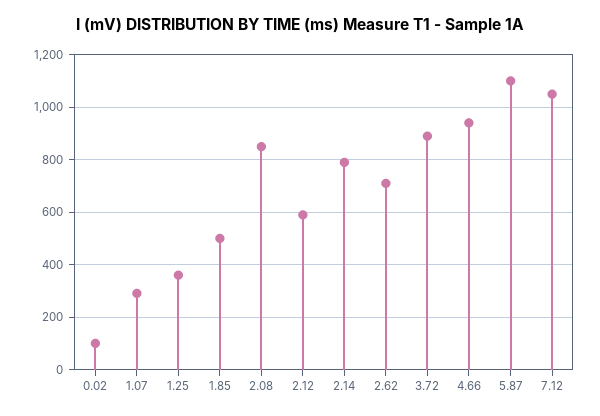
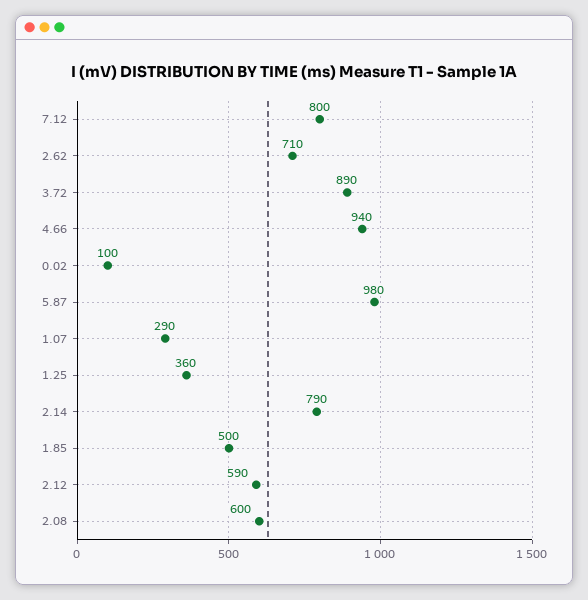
2.08: 850 -> 600
5.87: 1100 -> 980
7.12: 1050 -> 800

